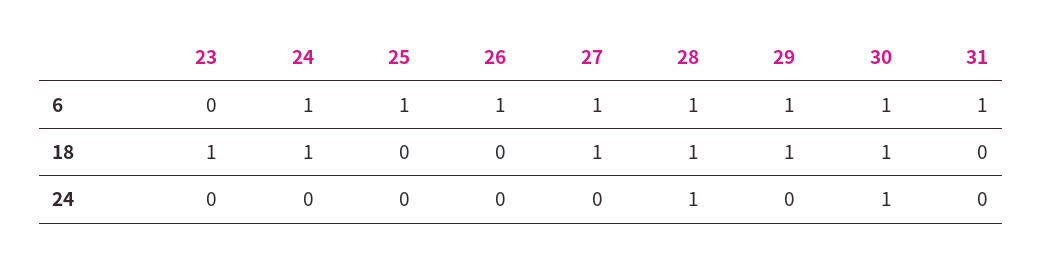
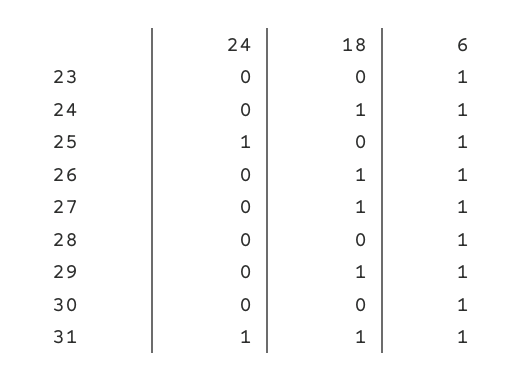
23, 6: 0 -> 1
23, 18: 1 -> 0
26, 18: 0 -> 1
28, 18: 1 -> 0
30, 18: 1 -> 0
31, 18: 0 -> 1
25, 24: 0 -> 1
28, 24: 1 -> 0
30, 24: 1 -> 0
31, 24: 0 -> 1

